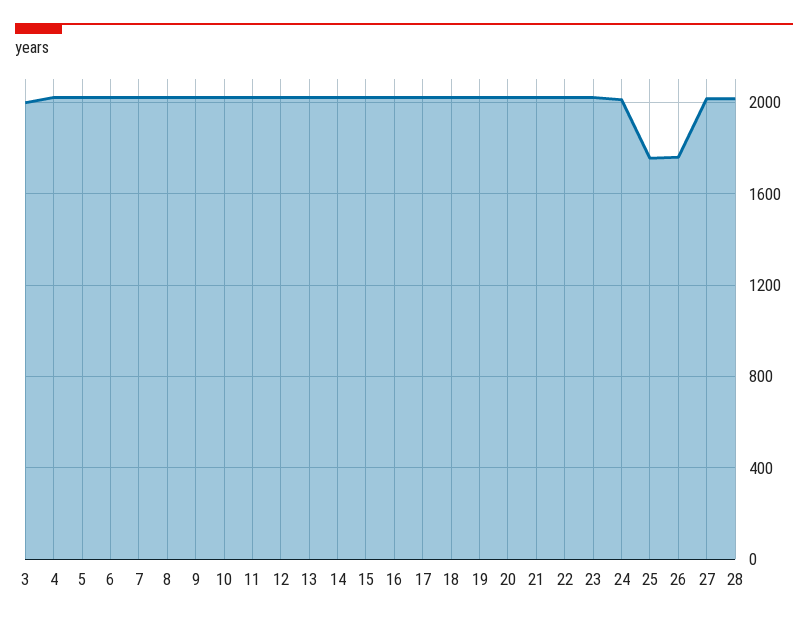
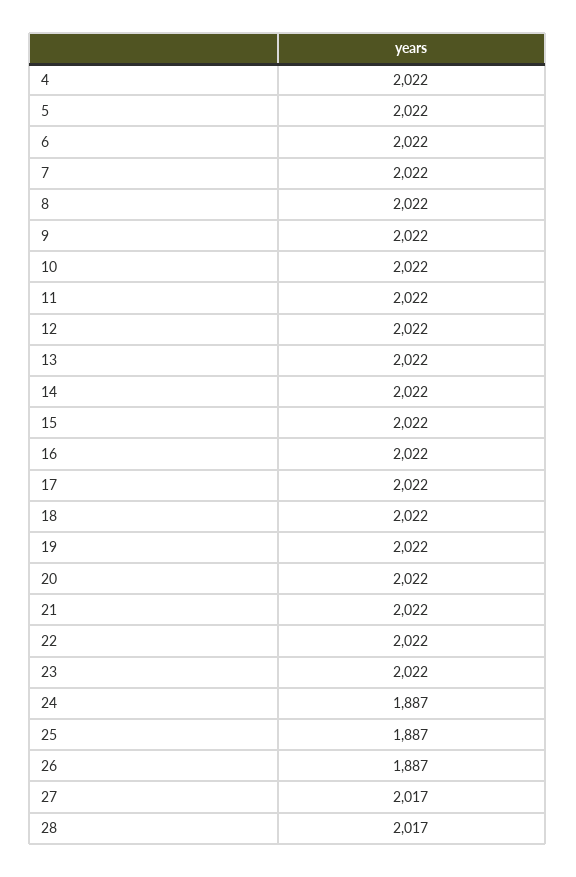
3: 2000 -> none
24: 2000 -> 1887
25: 1750 -> 1887
26: 1750 -> 1887

